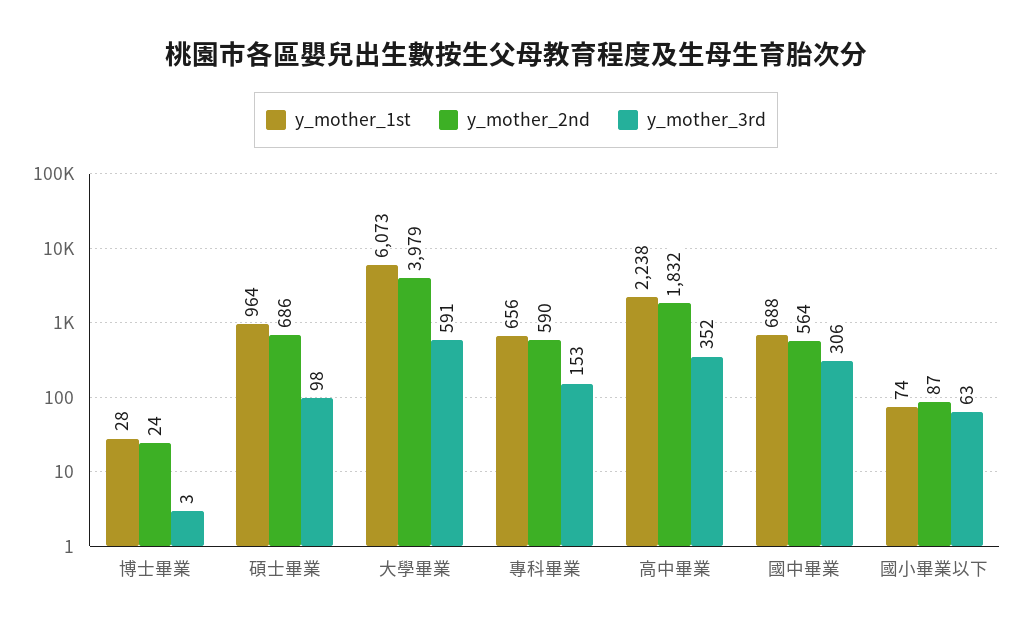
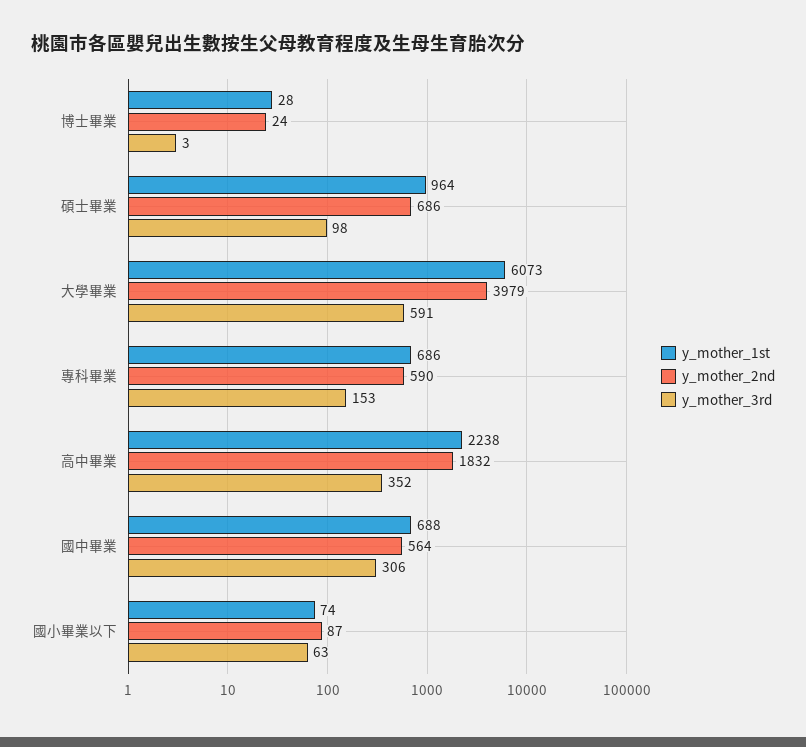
y_mother_1st, 專科畢業: 656 -> 686

